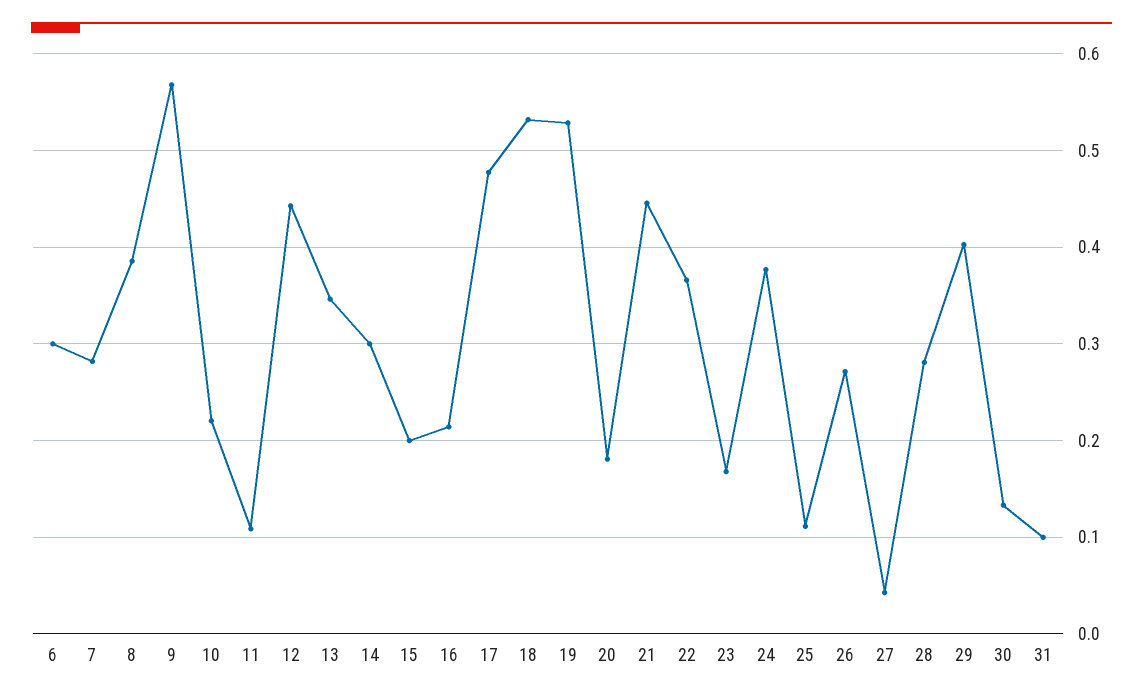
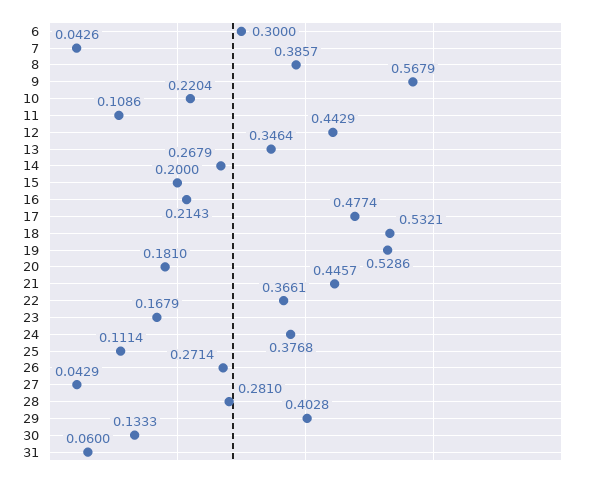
7: 0.28 -> 0.0426
14: 0.3 -> 0.2679
31: 0.1 -> 0.06

